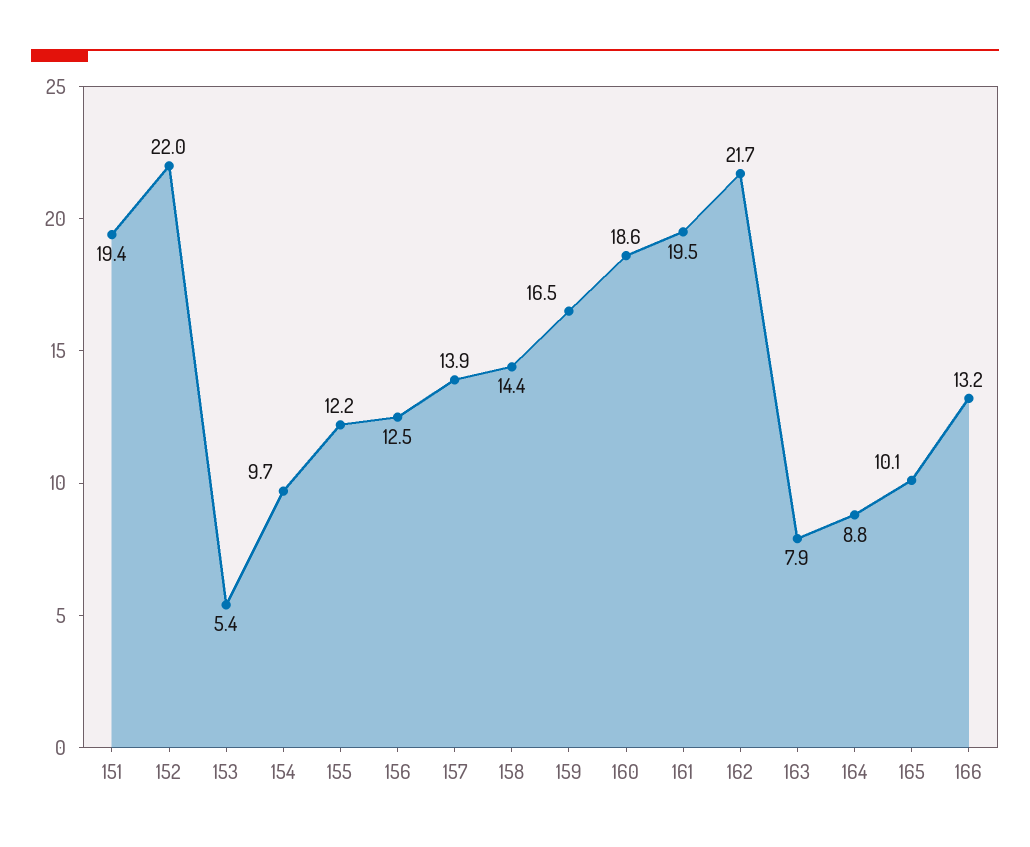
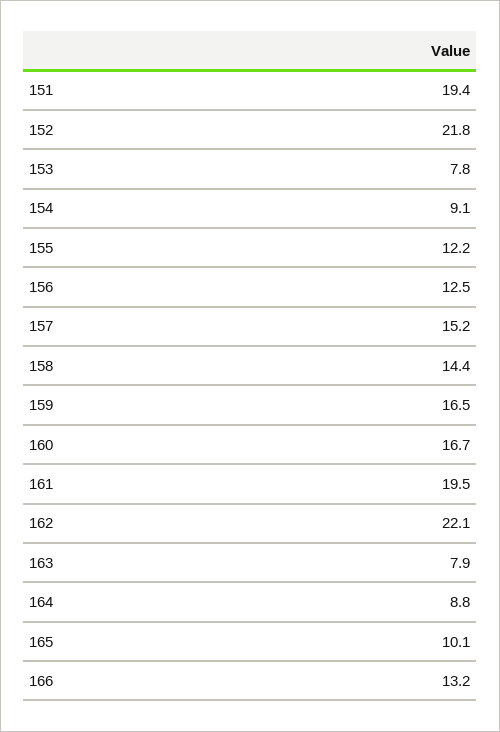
152: 22 -> 21.8
153: 5.4 -> 7.8
154: 9.7 -> 9.1
157: 13.9 -> 15.2
160: 18.6 -> 16.7
162: 21.7 -> 22.1

